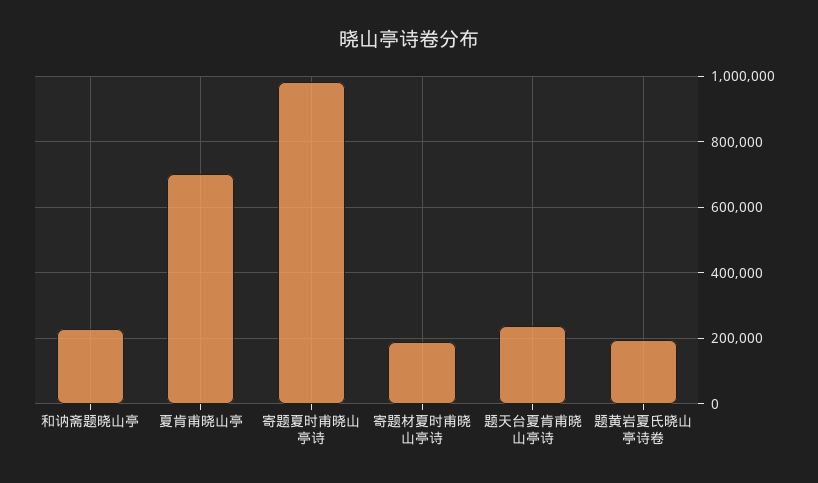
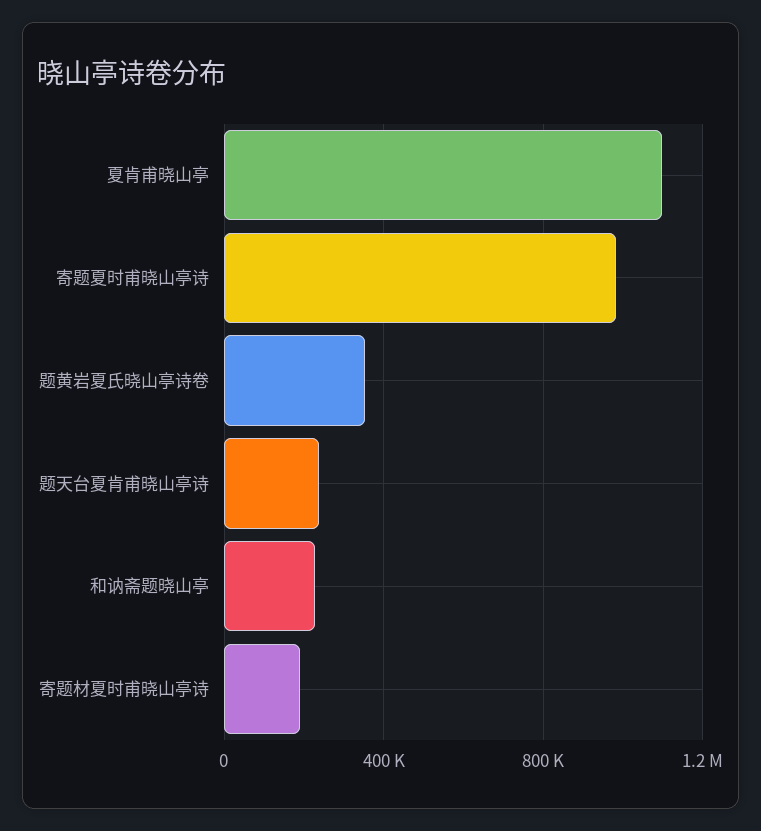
夏肯甫晓山亭: 700000 -> 1100000
题黄岩夏氏晓山亭诗卷: 200000 -> 350000

